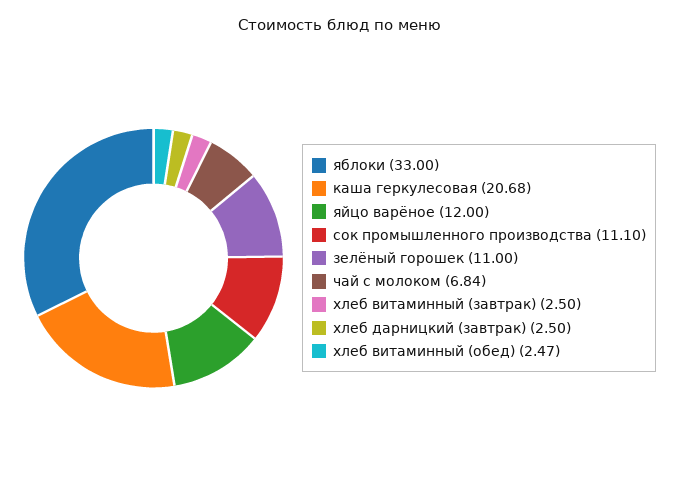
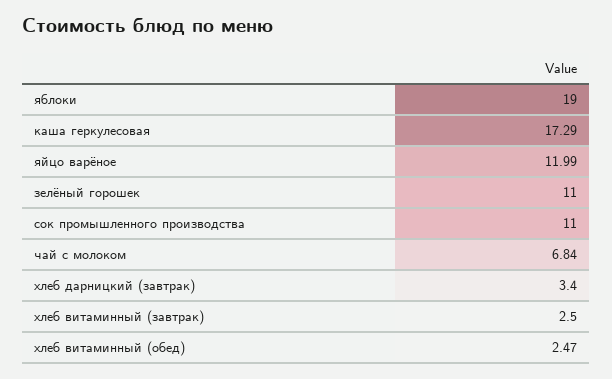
яблоки: 33 -> 19
каша геркулесовая: 20.68 -> 17.29
яйцо варёное: 12 -> 11.99
сок промышленного производства: 11.1 -> 11
хлеб дарницкий (завтрак): 2.5 -> 3.4

